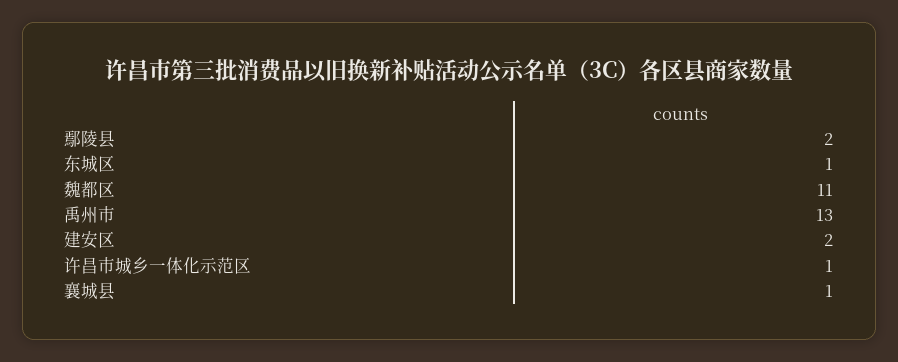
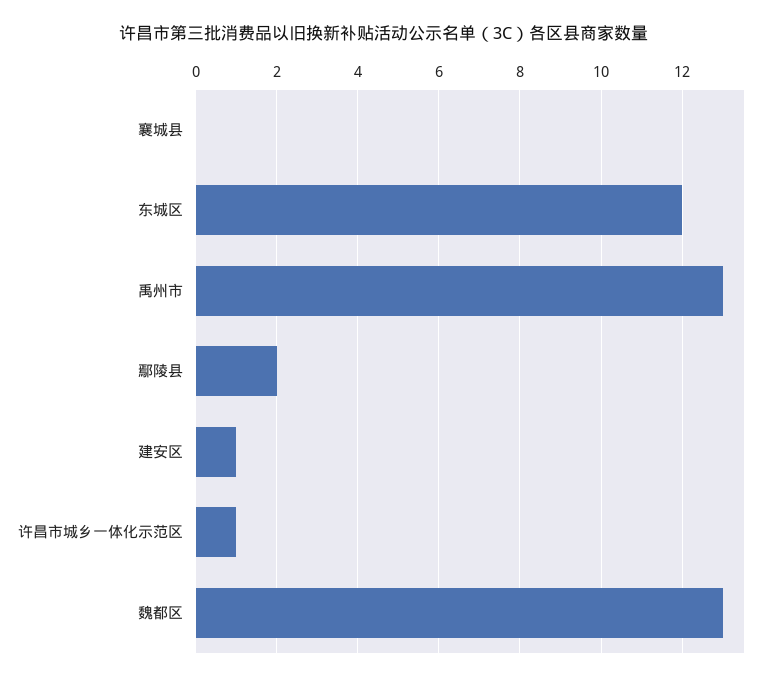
东城区: 1 -> 12
魏都区: 11 -> 13
建安区: 2 -> 1
襄城县: 1 -> 0

